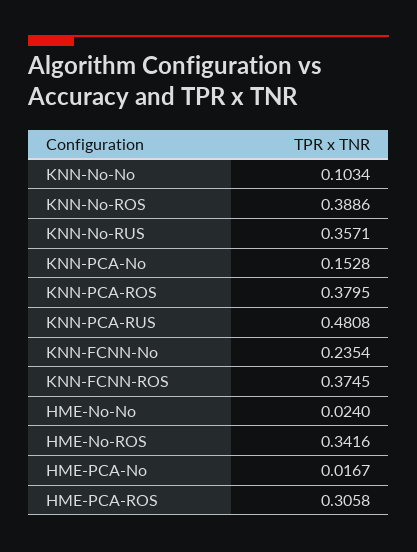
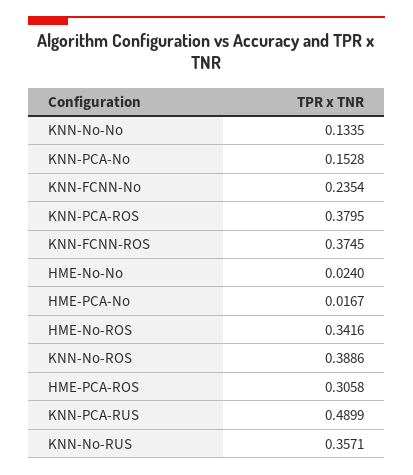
KNN-No-No: 0.1034 -> 0.1335
KNN-PCA-RUS: 0.4808 -> 0.4899

